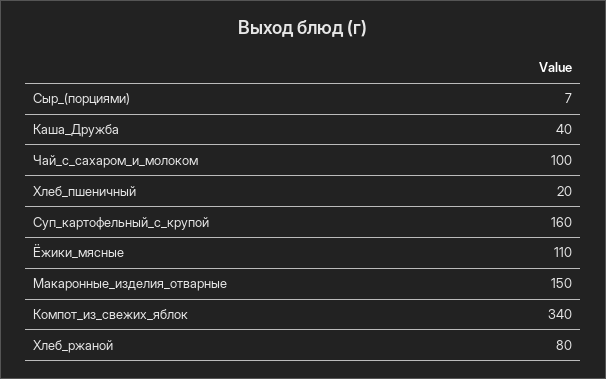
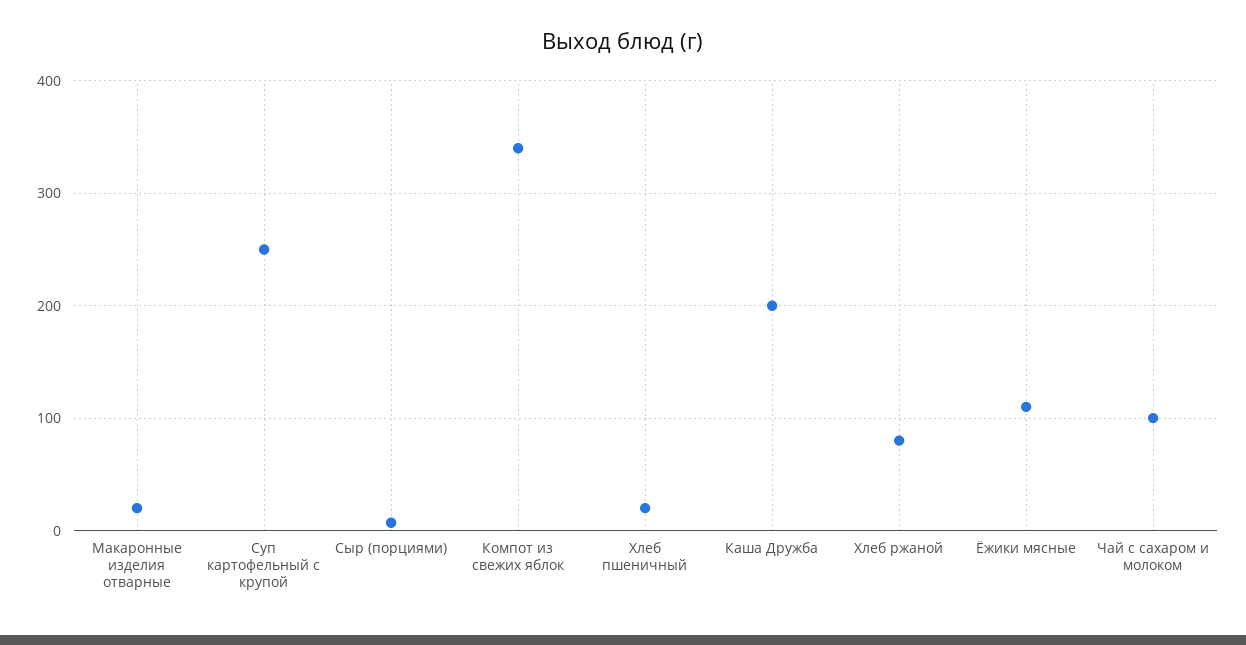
Каша_Дружба: 40 -> 200
Суп_картофельный_с_крупой: 160 -> 250
Макаронные_изделия_отварные: 150 -> 20

